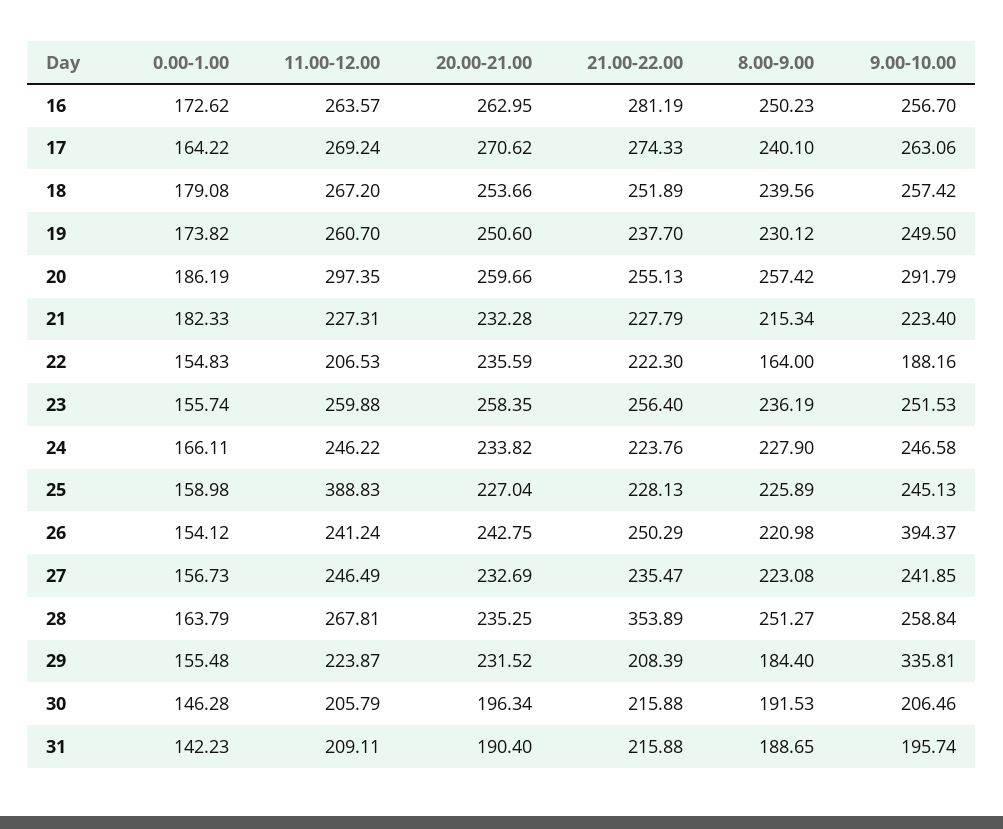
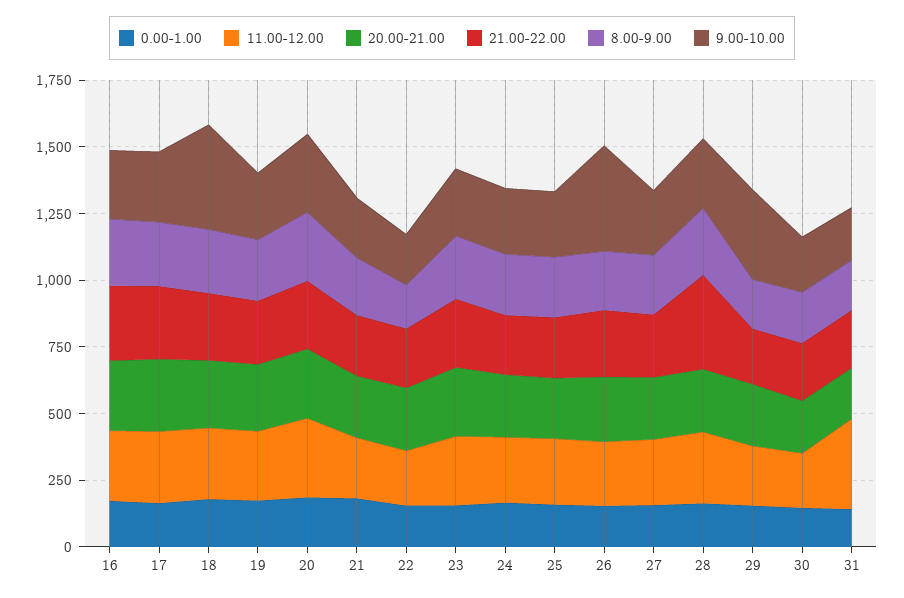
9.00-10.00, 18: 257.42 -> 400
11.00-12.00, 25: 388.83 -> 250
11.00-12.00, 31: 209.11 -> 350

